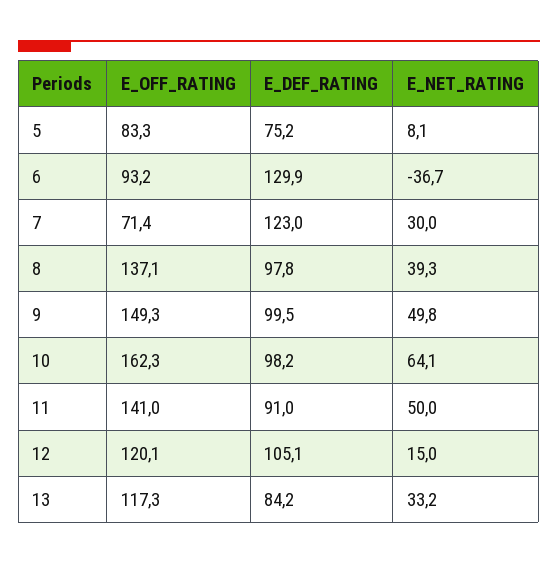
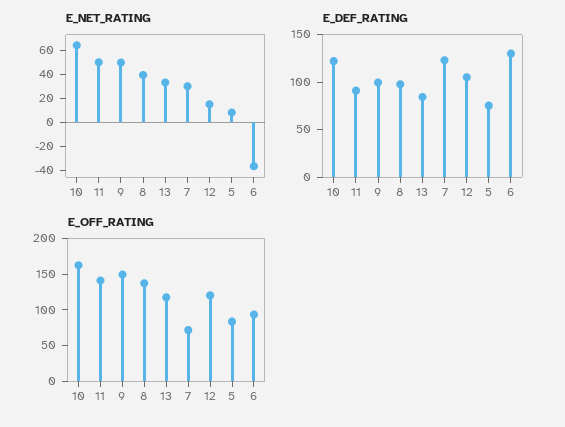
E_DEF_RATING, 10: 98.2 -> 120

